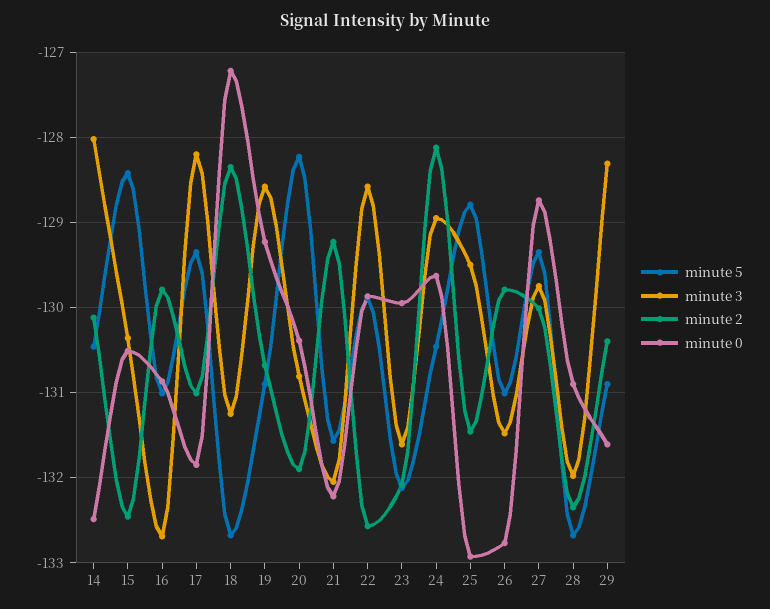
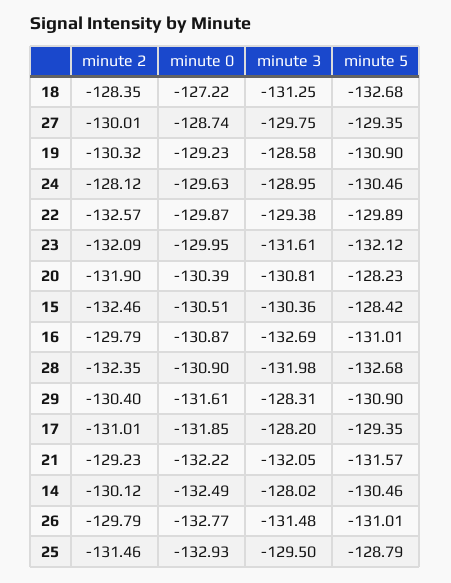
minute 2, 19: -130.7 -> -130.32
minute 3, 22: -128.6 -> -129.38

